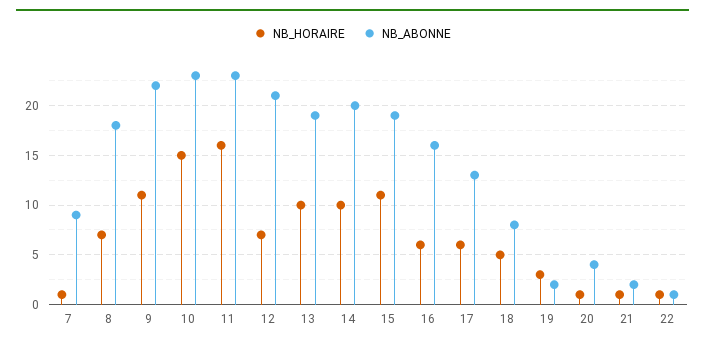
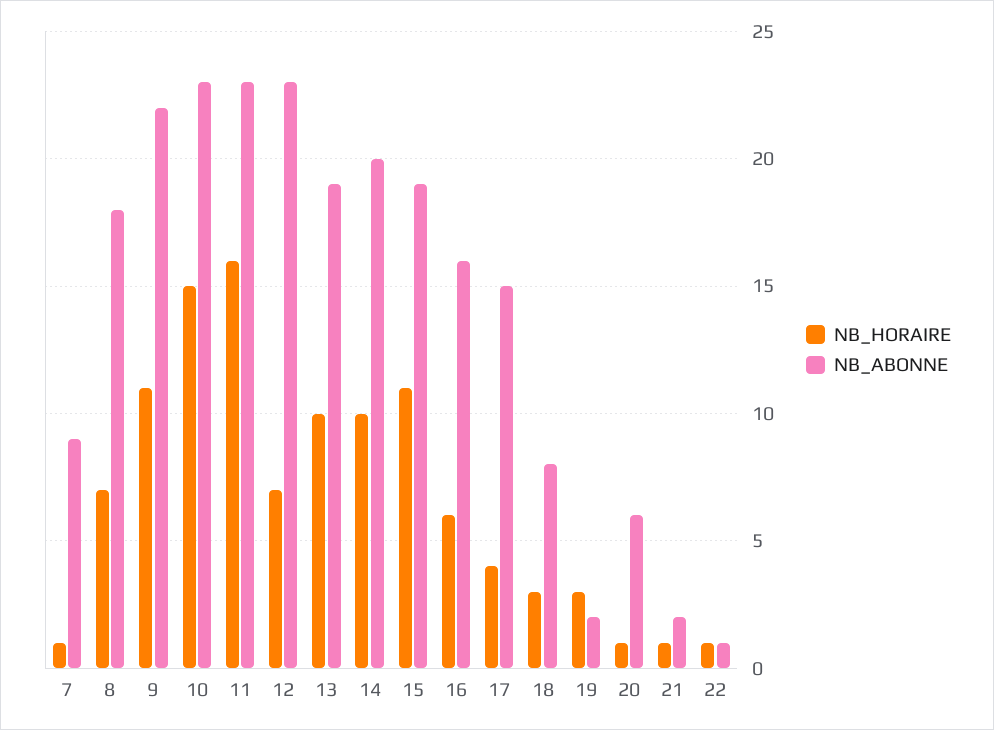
NB_ABONNE, 12: 21 -> 23
NB_HORAIRE, 17: 6 -> 4
NB_ABONNE, 17: 13 -> 15
NB_HORAIRE, 18: 5 -> 3
NB_ABONNE, 20: 4 -> 6

